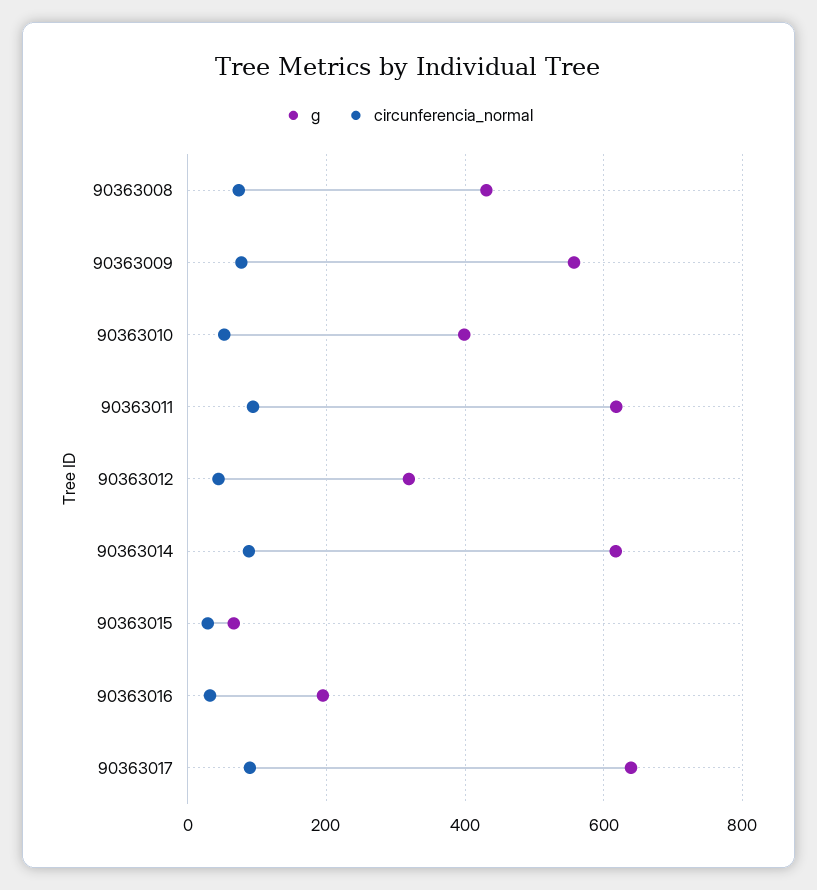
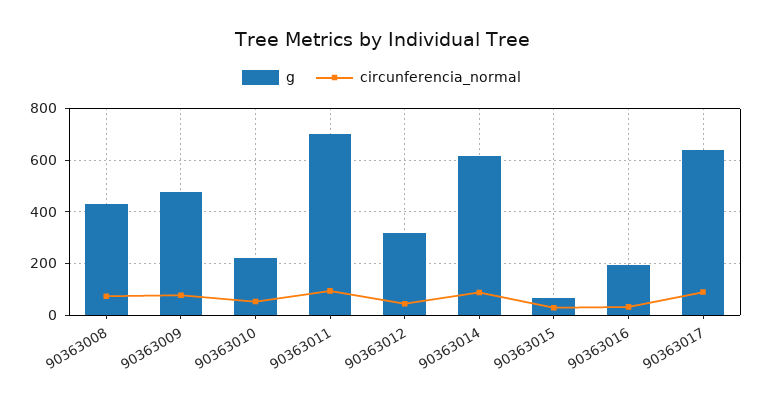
g, 90363009: 560 -> 475
g, 90363010: 400 -> 225
g, 90363011: 620 -> 700

